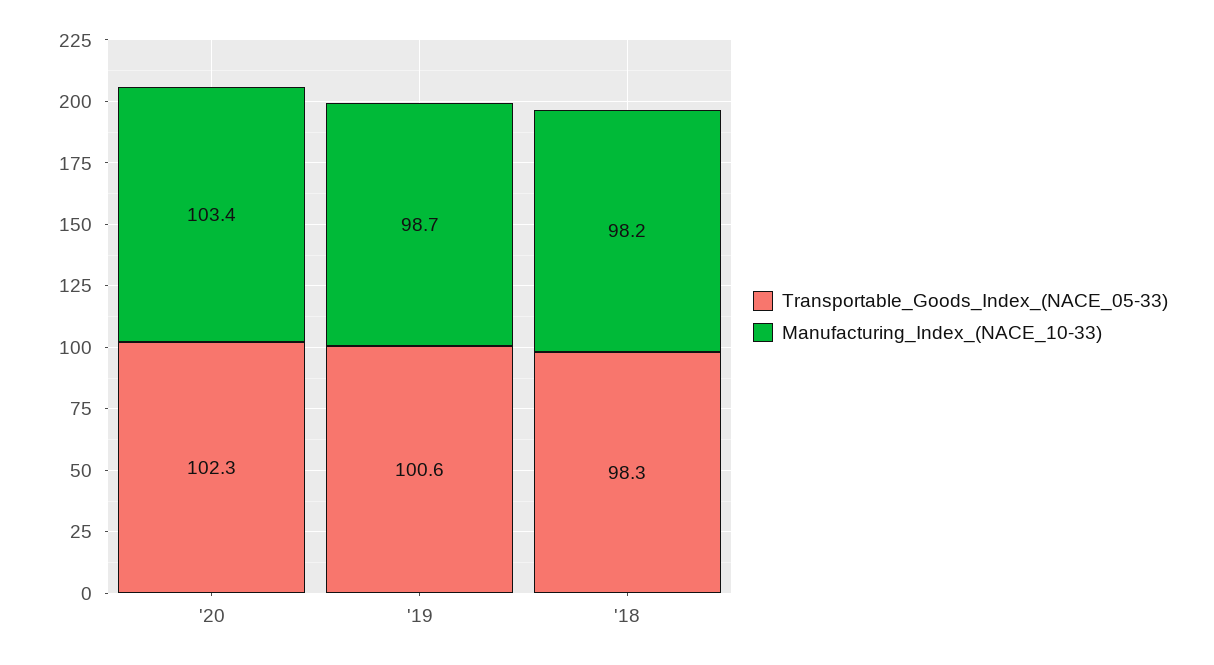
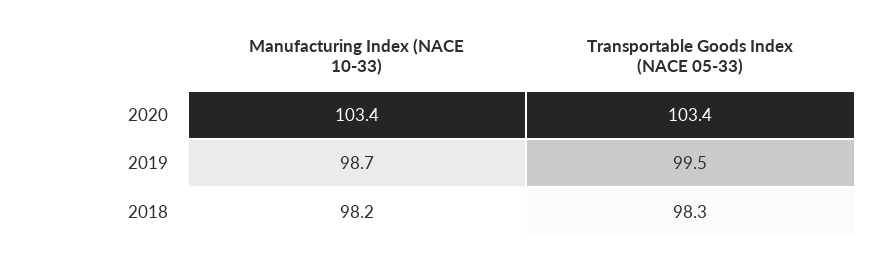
Transportable_Goods_Index_(NACE_05-33), '20: 102.3 -> 103.4
Transportable_Goods_Index_(NACE_05-33), '19: 100.6 -> 99.5

